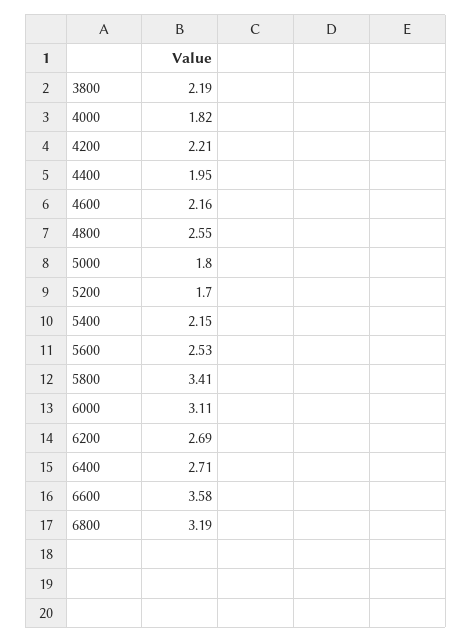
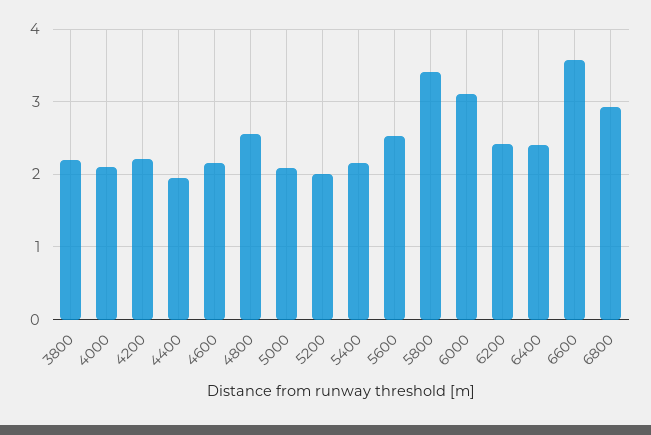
4000: 1.82 -> 2.1
5000: 1.8 -> 2.1
5200: 1.7 -> 2
6200: 2.69 -> 2.4
6400: 2.71 -> 2.4
6800: 3.19 -> 2.9

